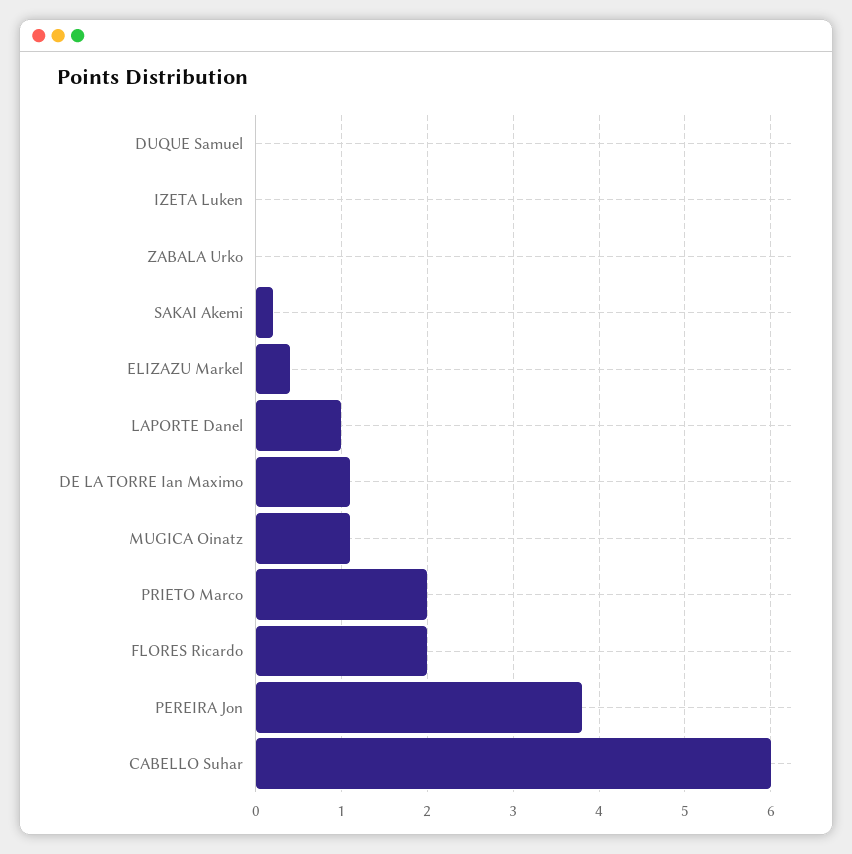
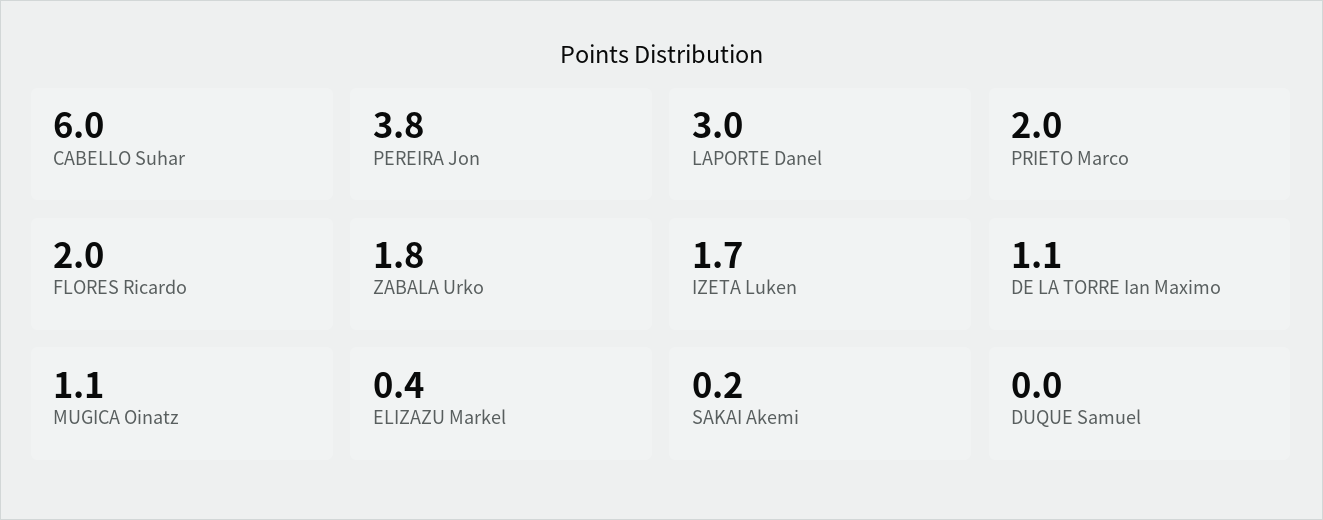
IZETA Luken: 0 -> 1.7
ZABALA Urko: 0 -> 1.8
LAPORTE Danel: 1 -> 3

